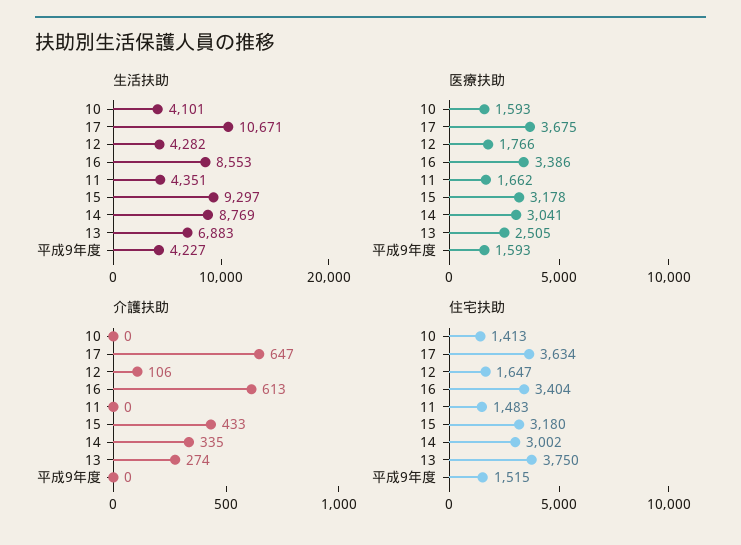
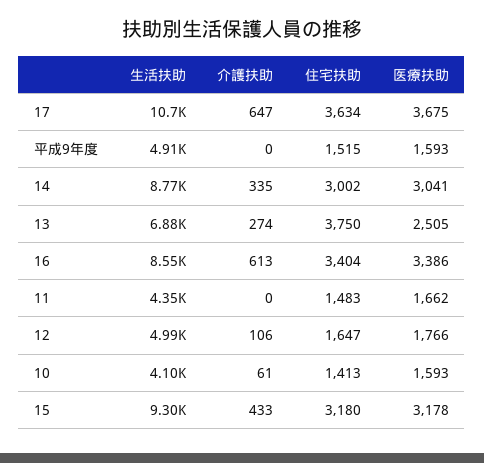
生活扶助, 12: 4282 -> 4990
生活扶助, 平成9年度: 4227 -> 4910
介護扶助, 10: 0 -> 61

